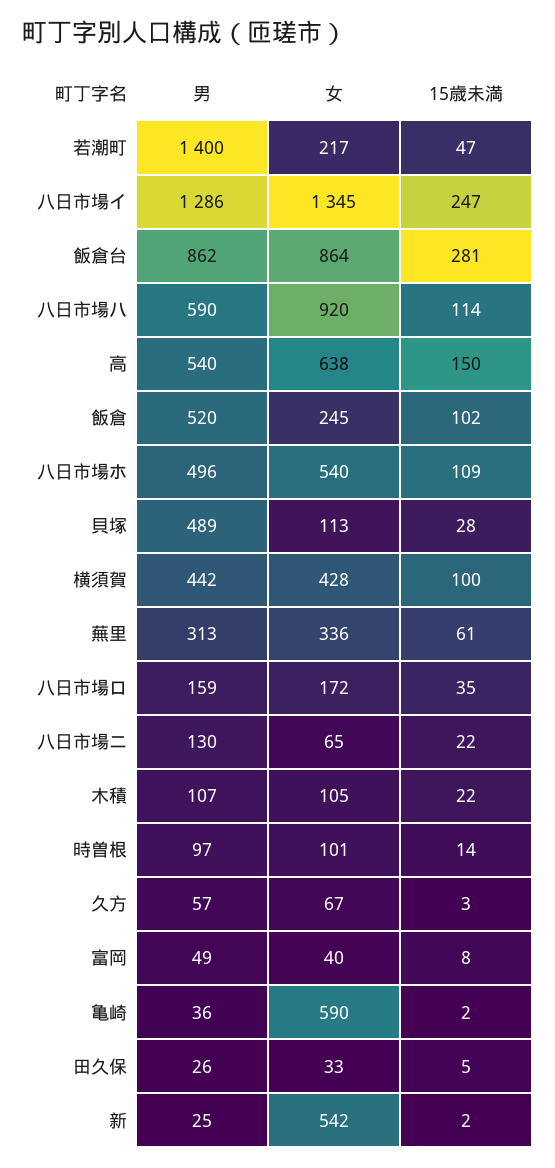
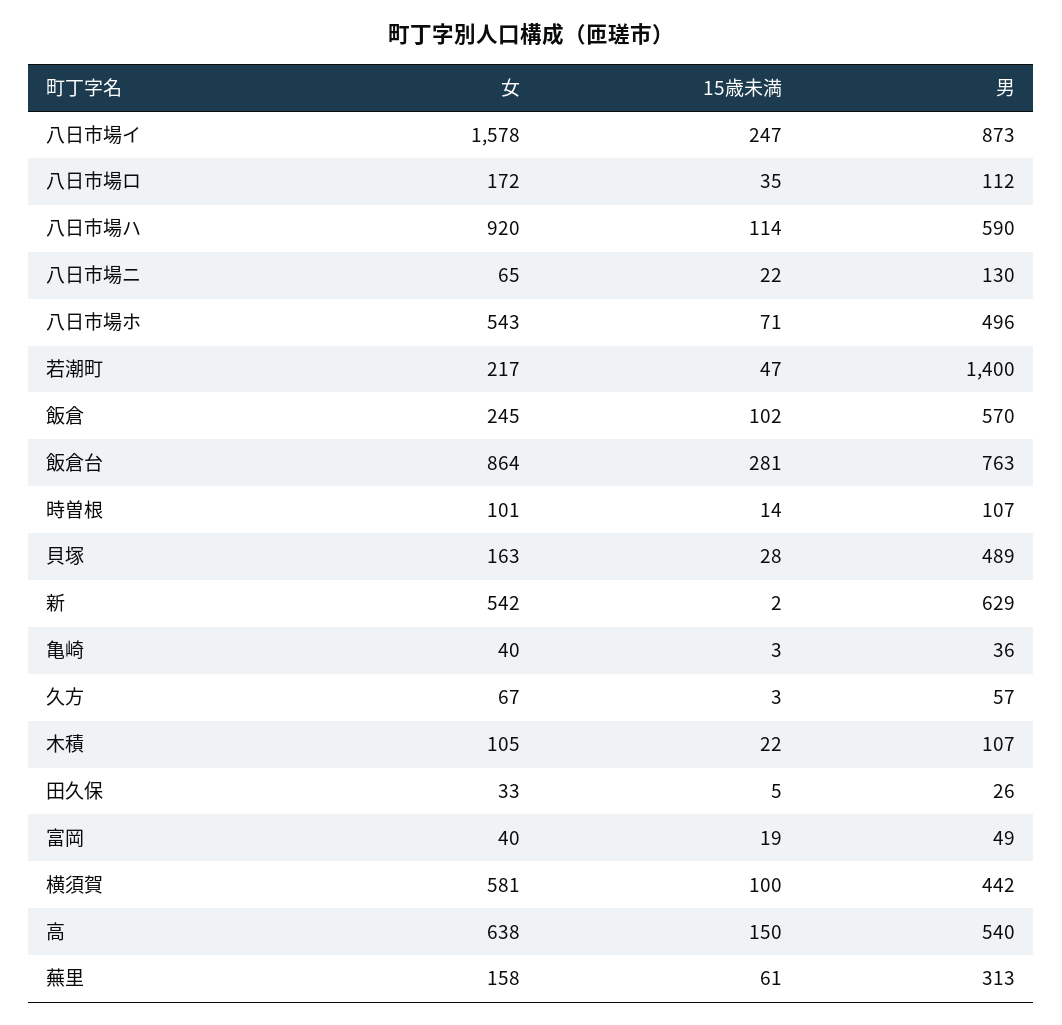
男, 八日市場イ: 1286 -> 873
女, 八日市場イ: 1345 -> 1578
男, 飯倉台: 862 -> 763
男, 飯倉: 520 -> 570
女, 八日市場ホ: 540 -> 543
15歳未満, 八日市場ホ: 109 -> 71
女, 貝塚: 113 -> 163
女, 横須賀: 428 -> 581
女, 蕪里: 336 -> 158
男, 八日市場ロ: 159 -> 112
男, 時曽根: 97 -> 107
15歳未満, 富岡: 8 -> 19
女, 亀崎: 590 -> 40
15歳未満, 亀崎: 2 -> 3
男, 新: 25 -> 629

